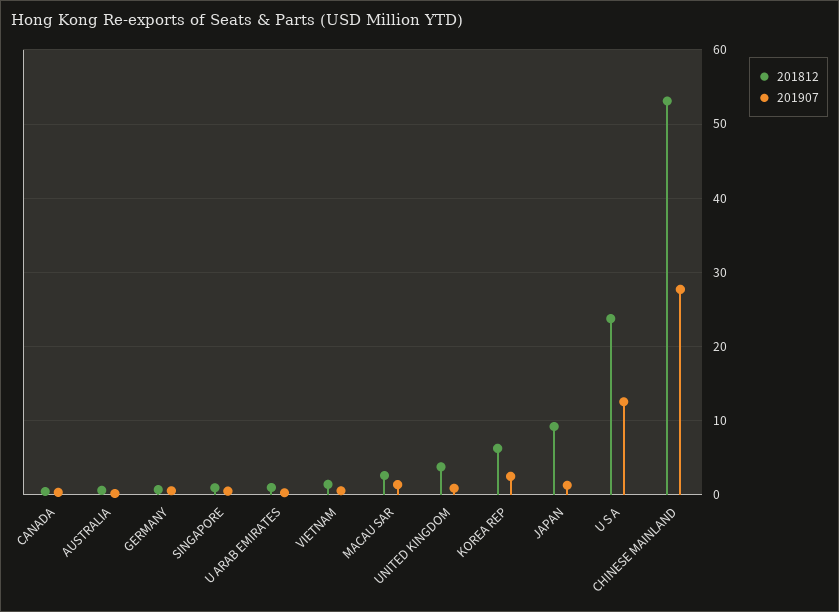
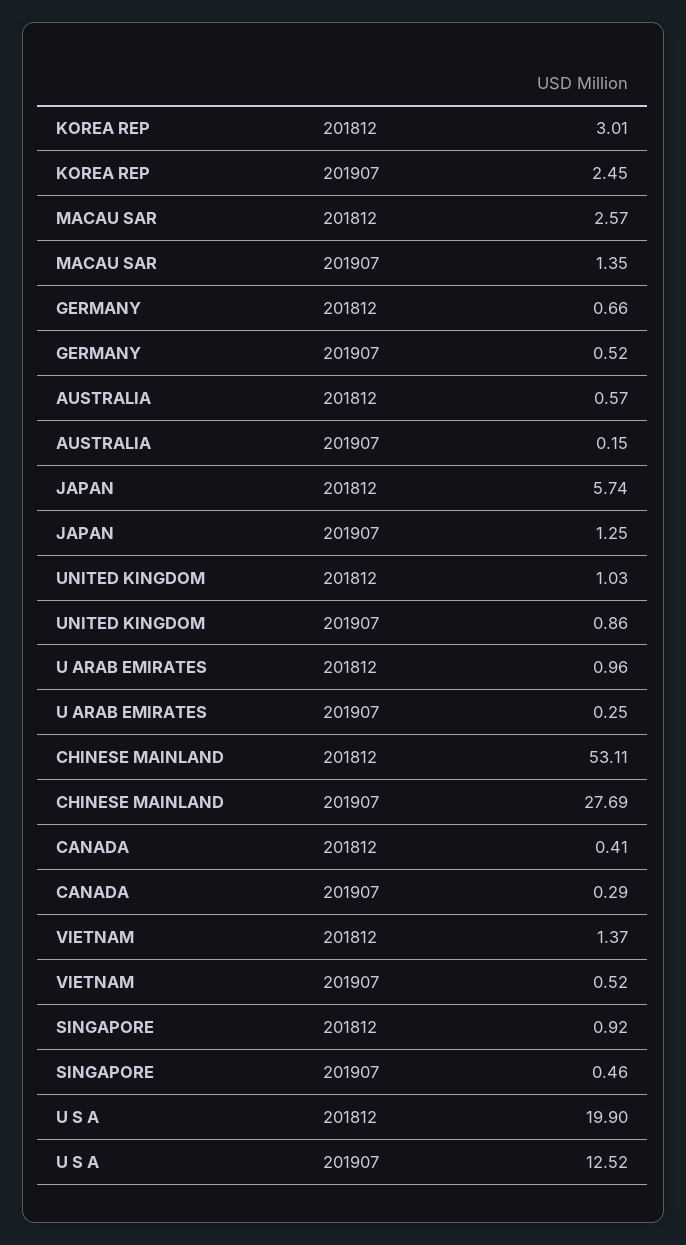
201812, UNITED KINGDOM: 4 -> 1.03
201812, KOREA REP: 6 -> 3.01
201812, JAPAN: 9 -> 5.74
201812, U S A: 24 -> 19.9

